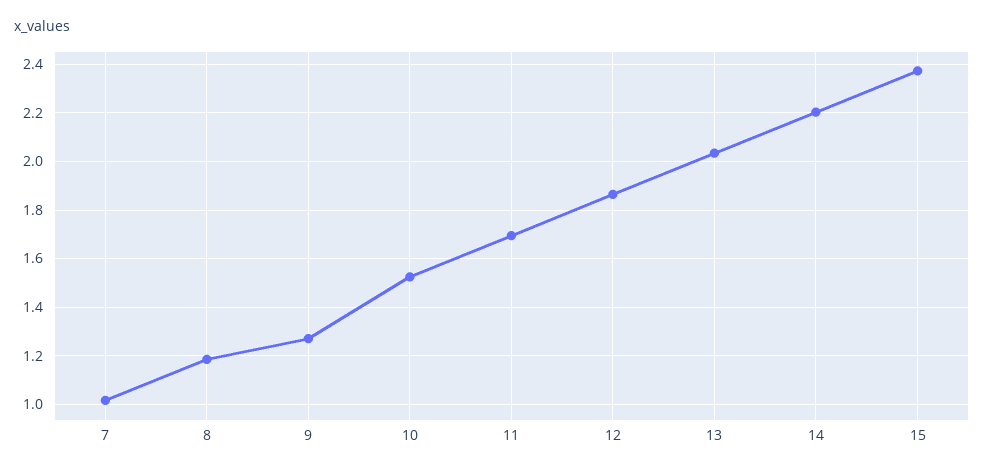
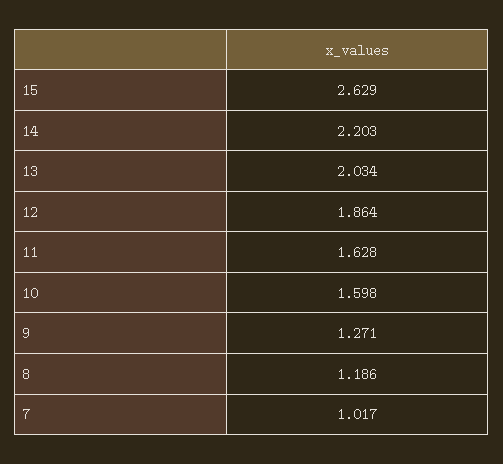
10: 1.525 -> 1.598
11: 1.7 -> 1.628
15: 2.375 -> 2.629

